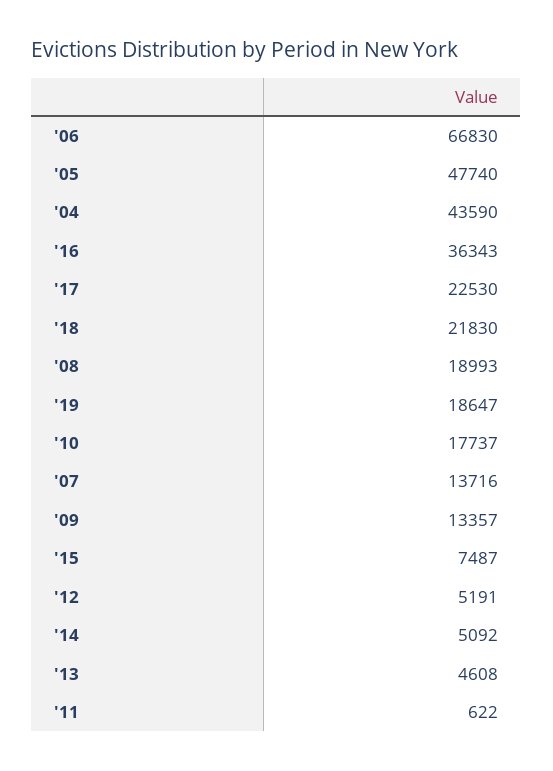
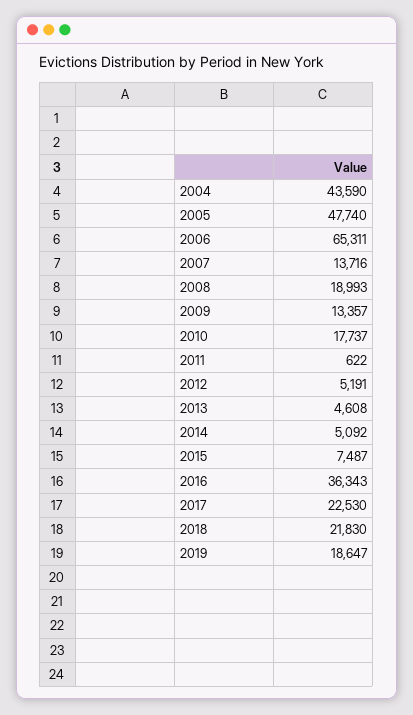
'06: 66830 -> 65311

